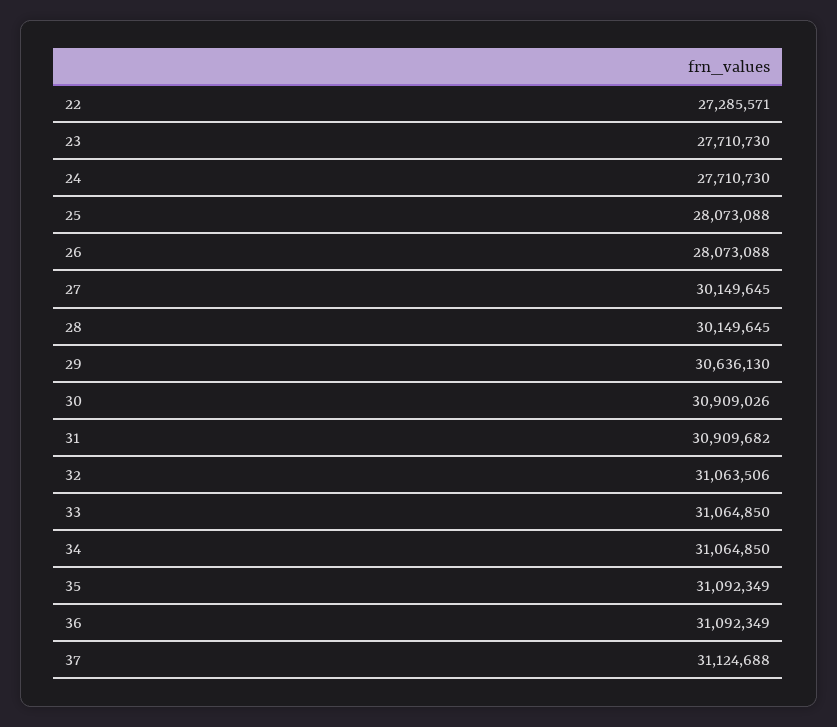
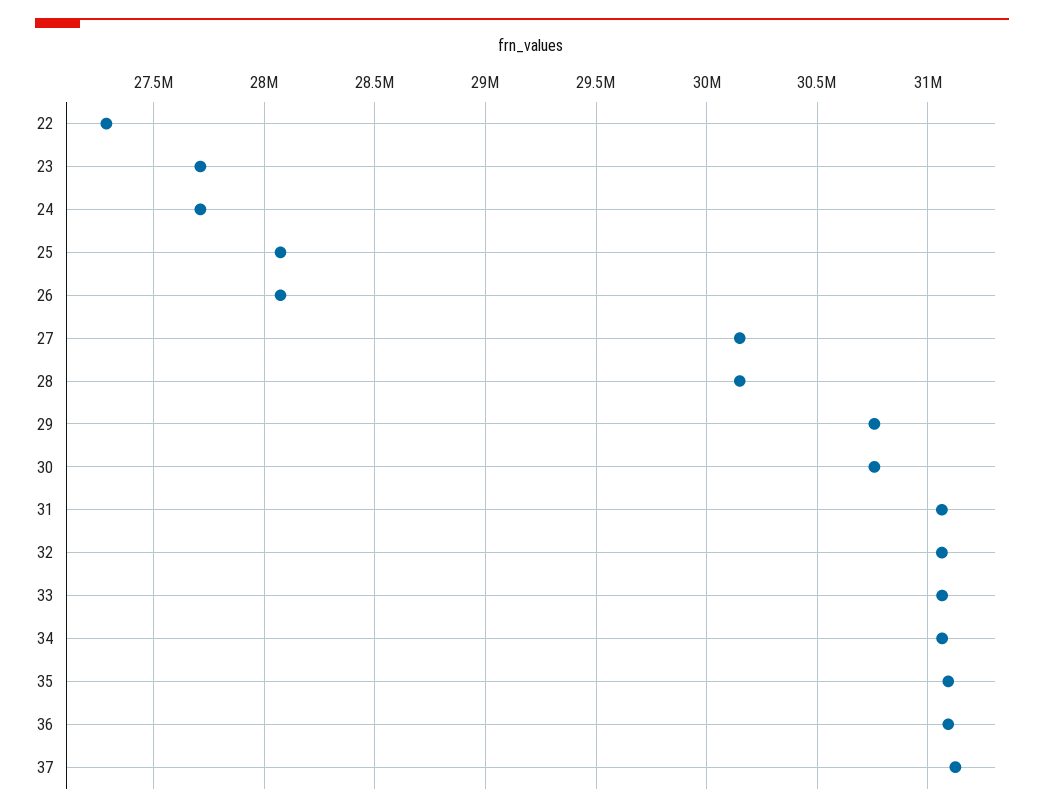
29: 30636130 -> 30750000
30: 30909026 -> 30750000
31: 30909682 -> 31050000

